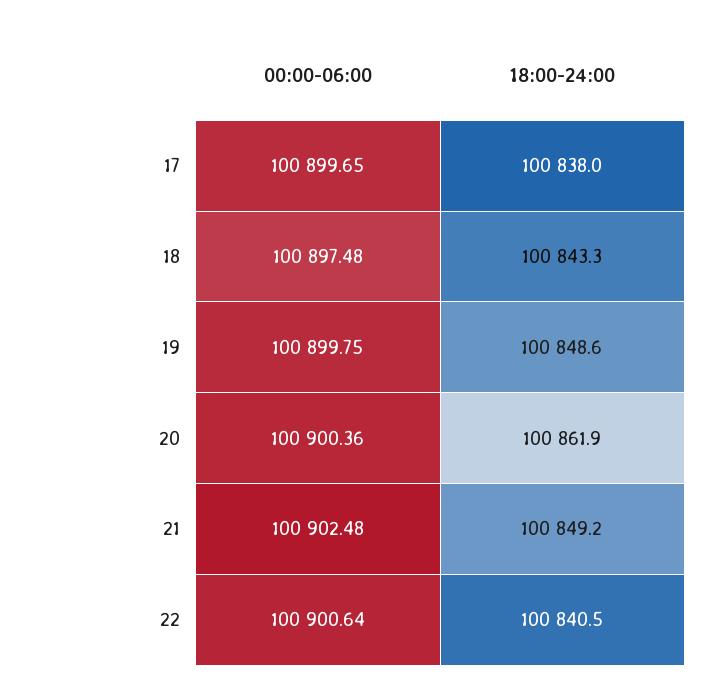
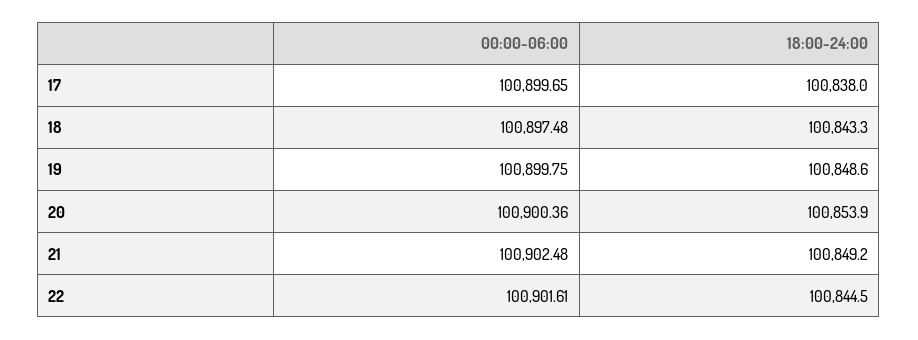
18:00-24:00, 20: 100861.9 -> 100853.9
00:00-06:00, 22: 100900.64 -> 100901.61
18:00-24:00, 22: 100840.5 -> 100844.5

